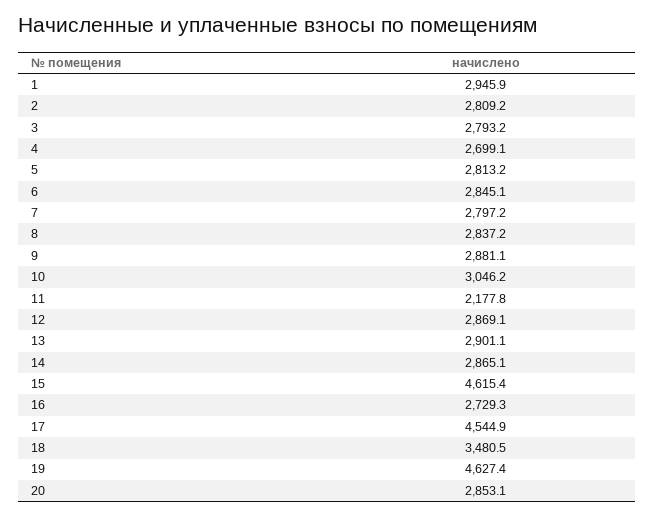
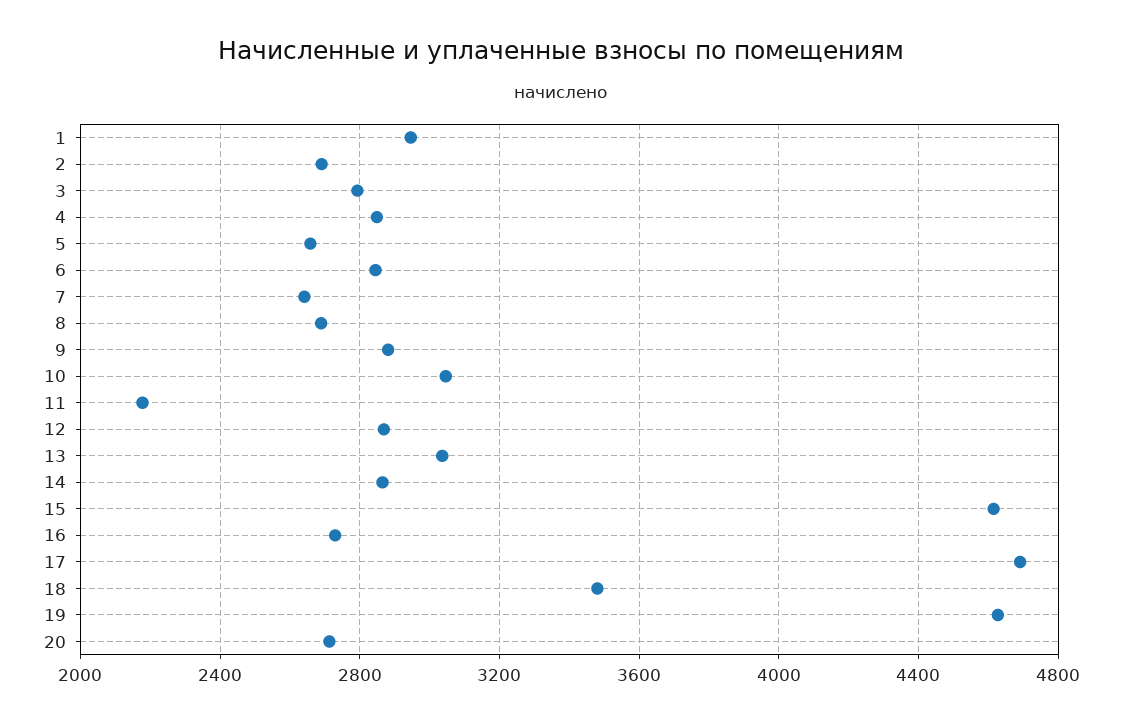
2: 2809.2 -> 2700
4: 2699.1 -> 2850
5: 2813.2 -> 2650
7: 2797.2 -> 2650
8: 2837.2 -> 2700
13: 2901.1 -> 3050
17: 4544.9 -> 4700
20: 2853.1 -> 2700

